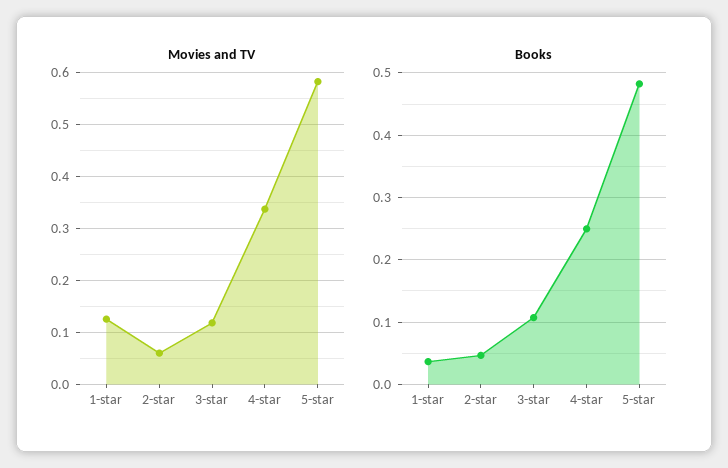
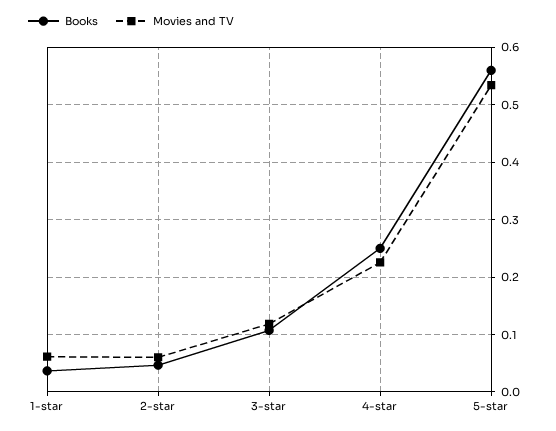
Movies and TV, 1-star: 0.12 -> 0.06
Movies and TV, 4-star: 0.34 -> 0.22
Movies and TV, 5-star: 0.58 -> 0.54
Books, 5-star: 0.48 -> 0.56

